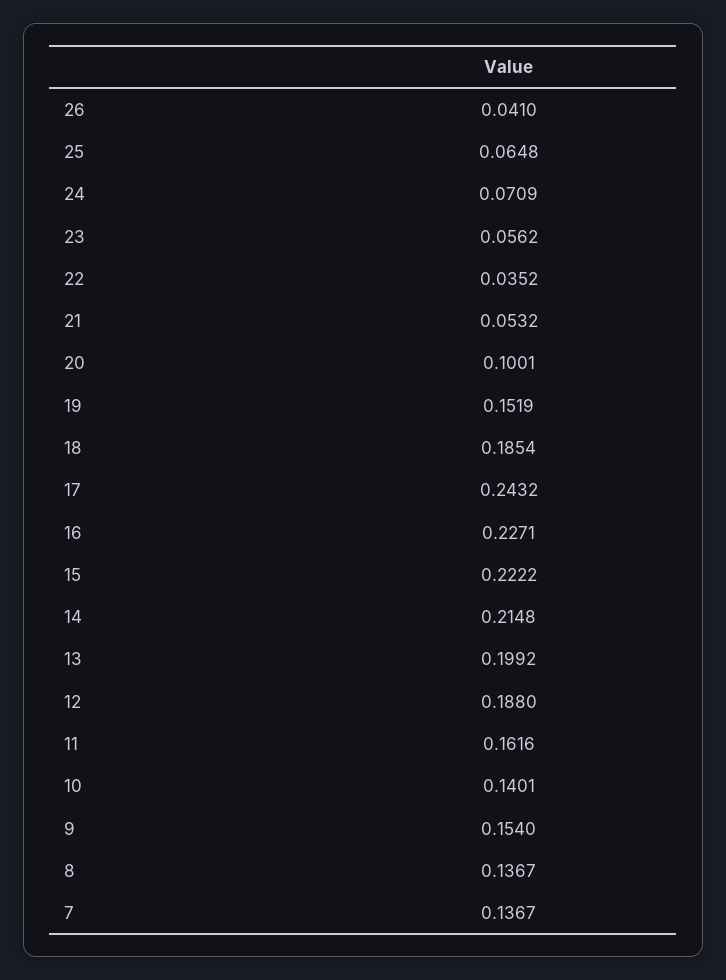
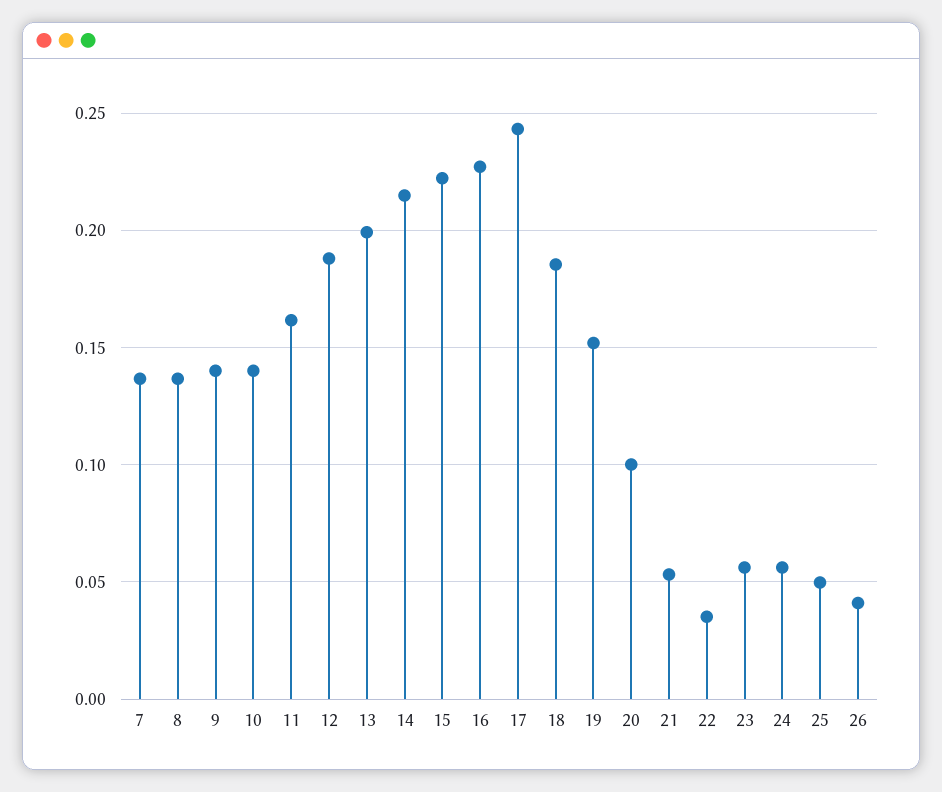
25: 0.0648 -> 0.05
24: 0.0709 -> 0.055
9: 0.154 -> 0.14

